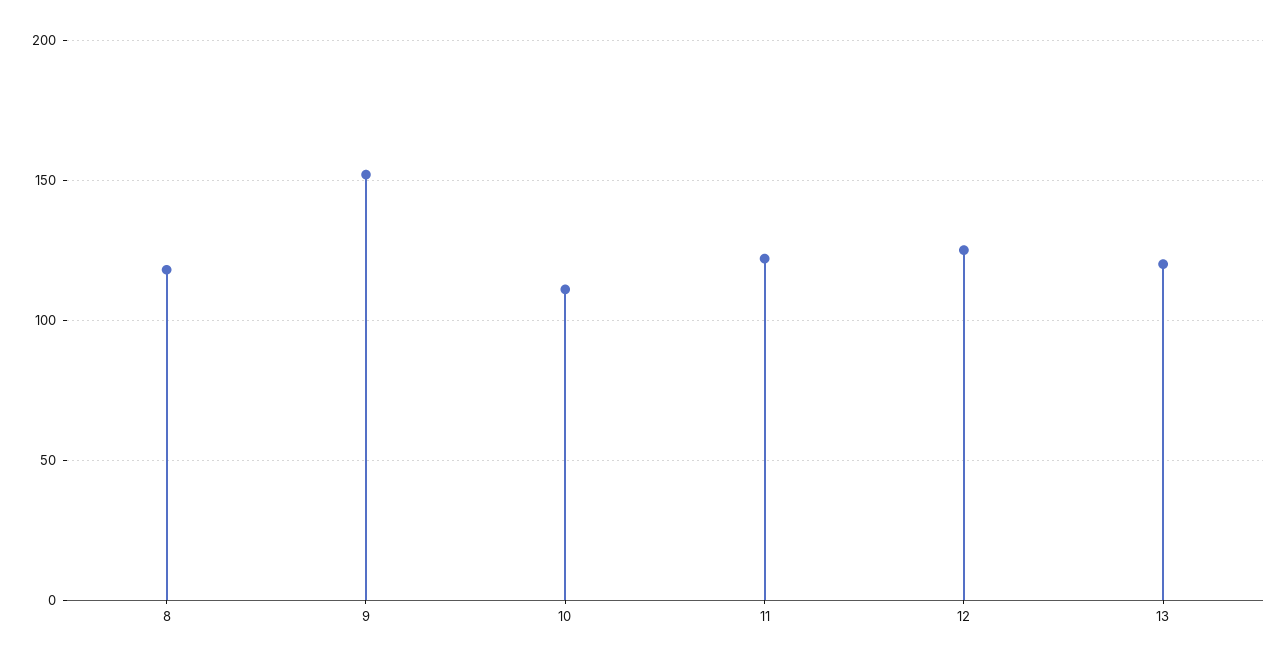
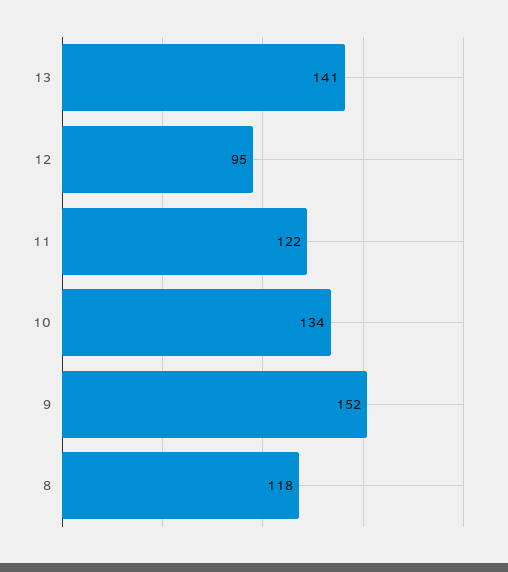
10: 110 -> 134
12: 125 -> 95
13: 120 -> 141

